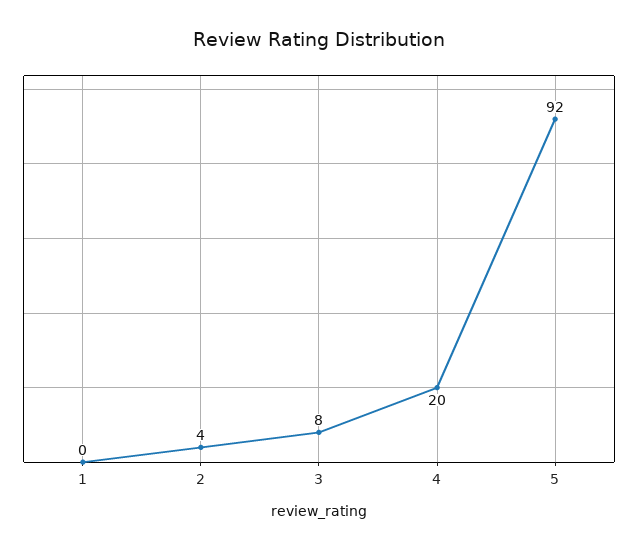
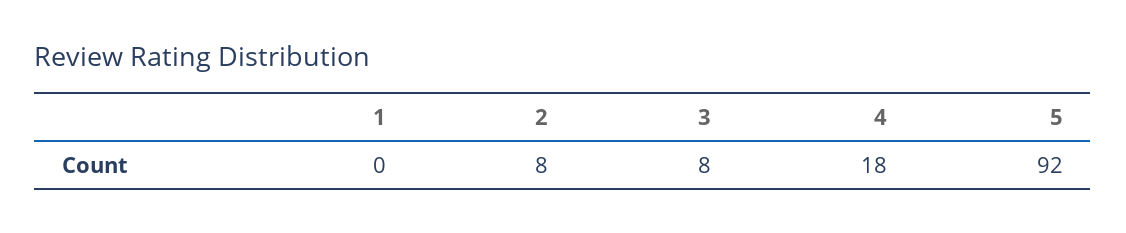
2: 4 -> 8
4: 20 -> 18

